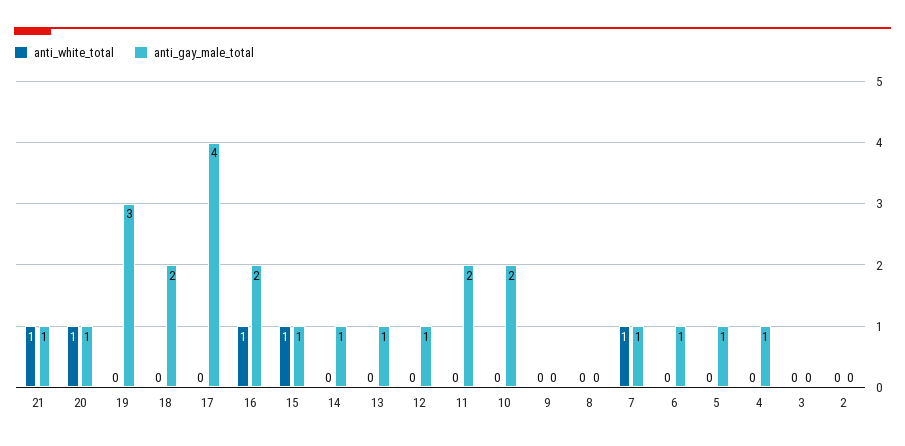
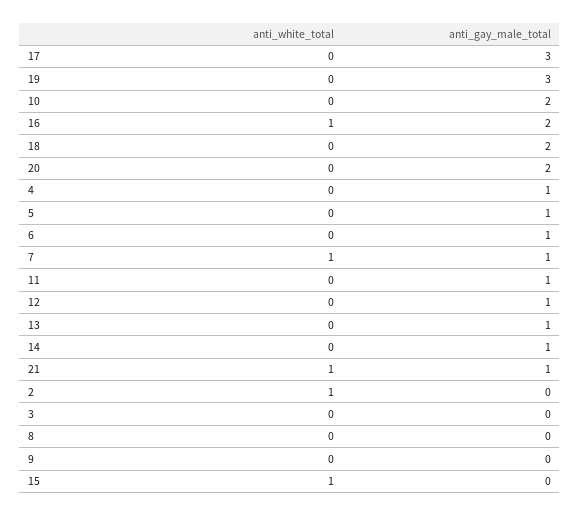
anti_white_total, 20: 1 -> 0
anti_gay_male_total, 20: 1 -> 2
anti_gay_male_total, 17: 4 -> 3
anti_gay_male_total, 15: 1 -> 0
anti_gay_male_total, 11: 2 -> 1
anti_white_total, 2: 0 -> 1

